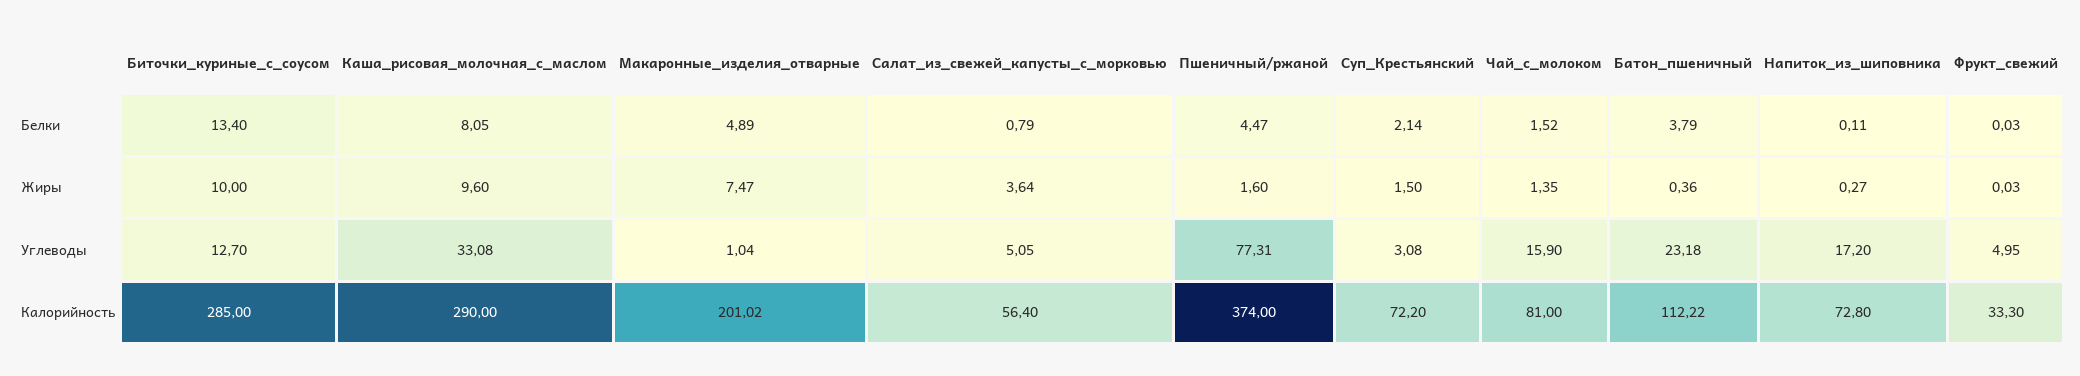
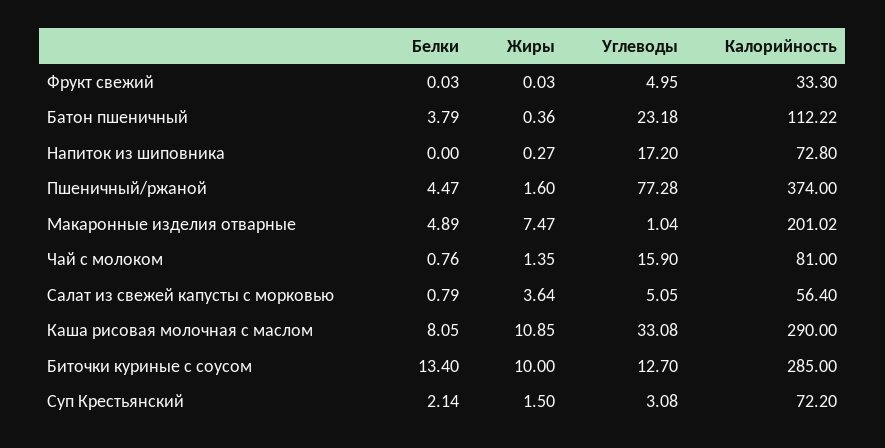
Чай_с_молоком, Белки: 1.52 -> 0.76
Напиток_из_шиповника, Белки: 0.11 -> 0
Каша_рисовая_молочная_с_маслом, Жиры: 9.6 -> 10.85
Пшеничный/ржаной, Углеводы: 77.31 -> 77.28

